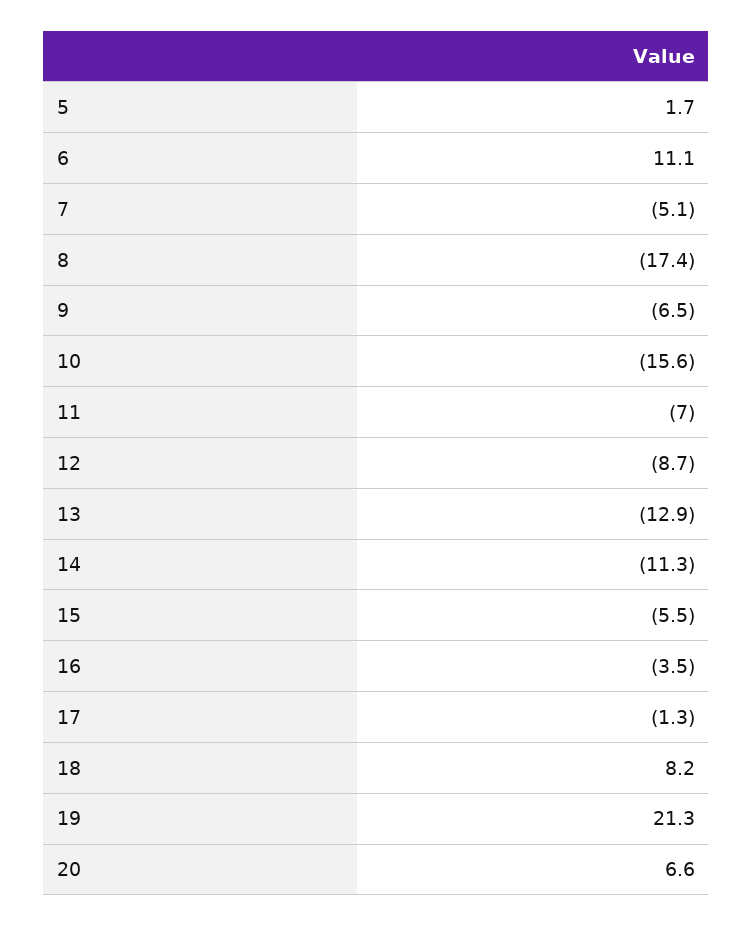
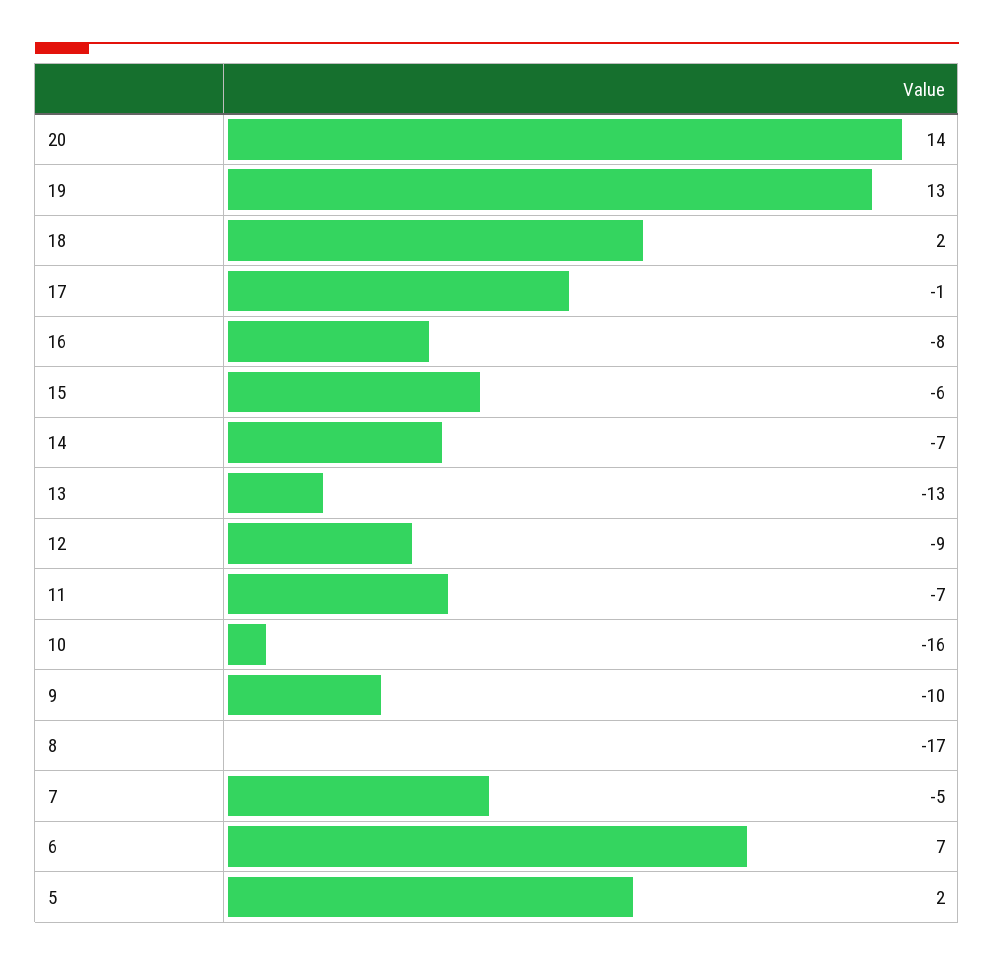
6: 11.1 -> 7
9: -6.5 -> -10
14: -11.3 -> -7
16: -3.5 -> -8
18: 8.2 -> 2
19: 21.3 -> 13
20: 6.6 -> 14

